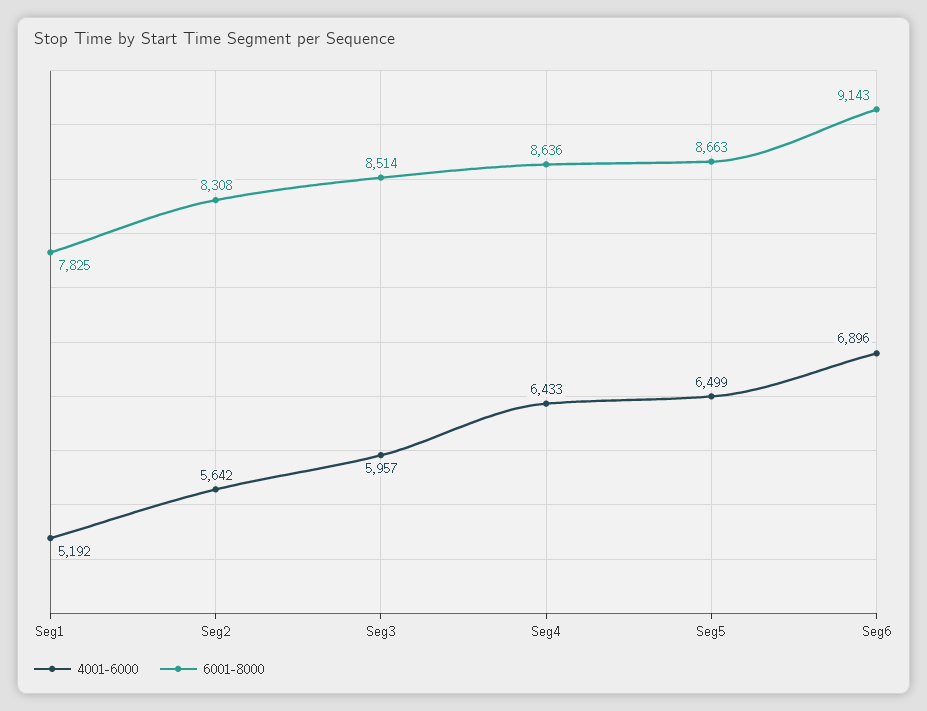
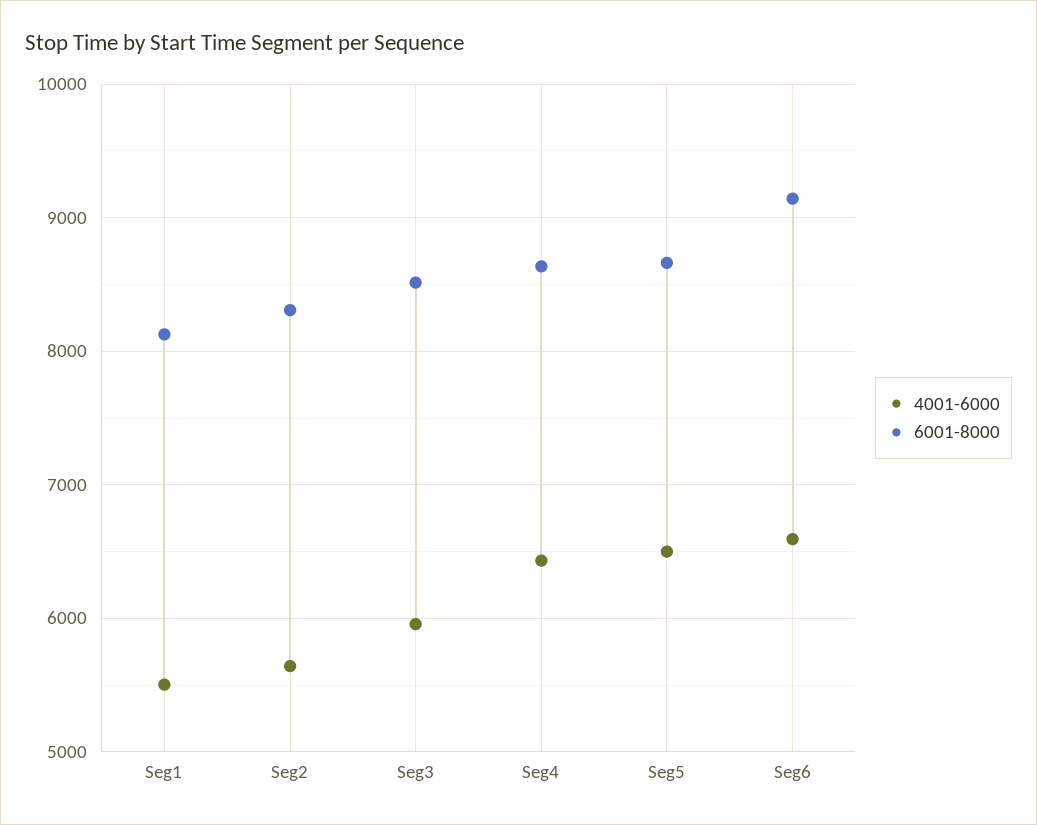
4001-6000, Seg1: 5192 -> 5500
6001-8000, Seg1: 7825 -> 8100
4001-6000, Seg6: 6896 -> 6600

